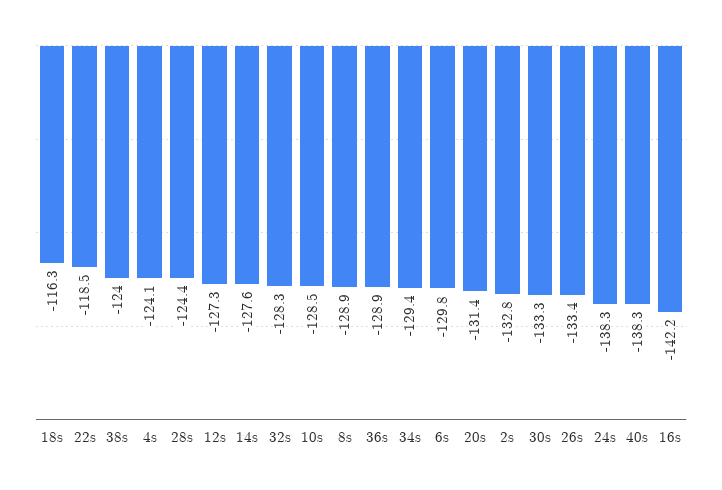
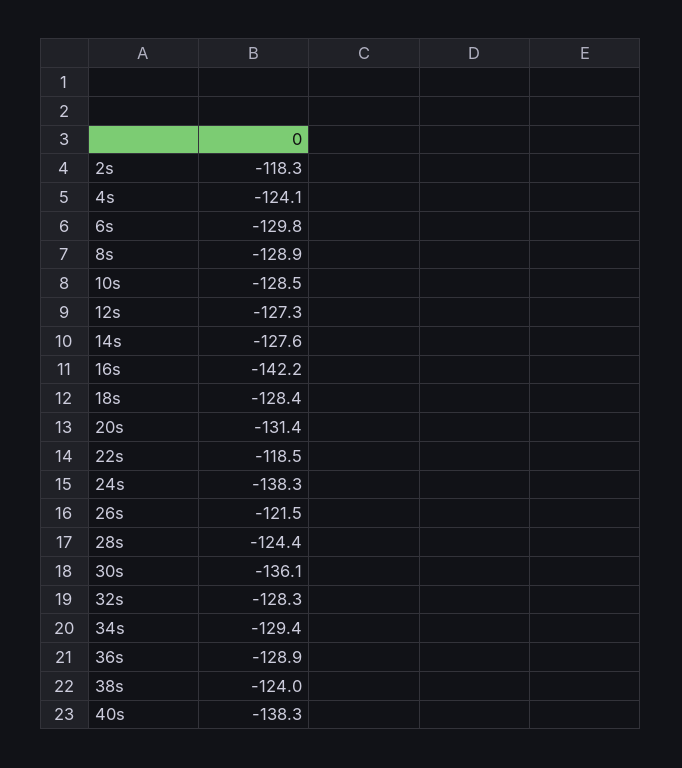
18s: -116.3 -> -128.4
2s: -132.8 -> -118.3
30s: -133.3 -> -136.1
26s: -133.4 -> -121.5

